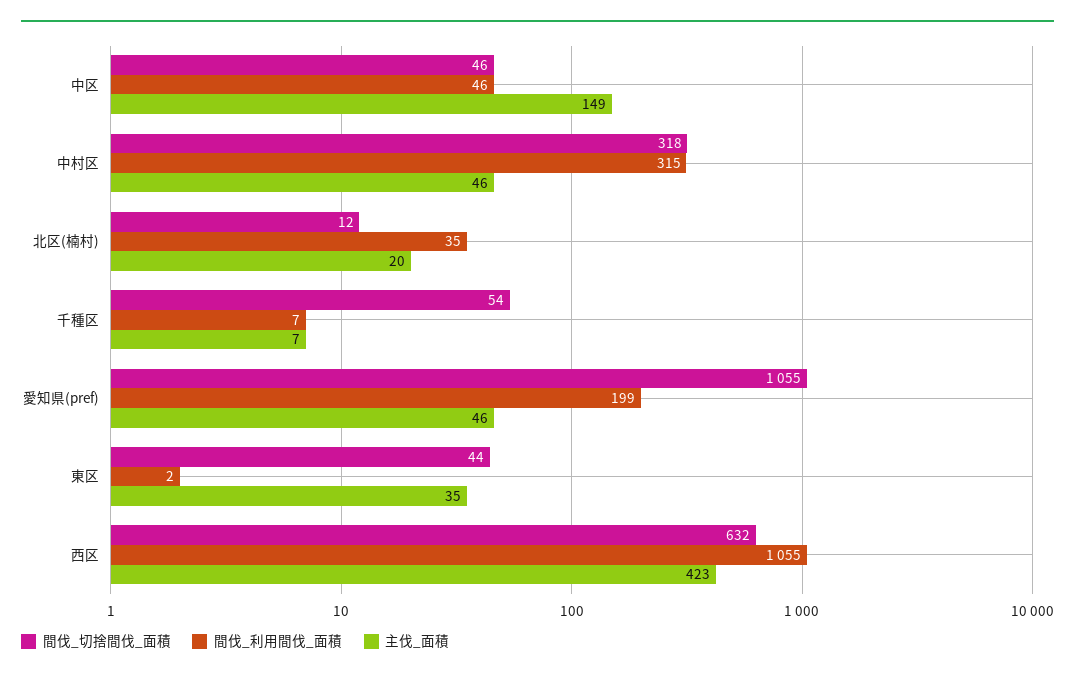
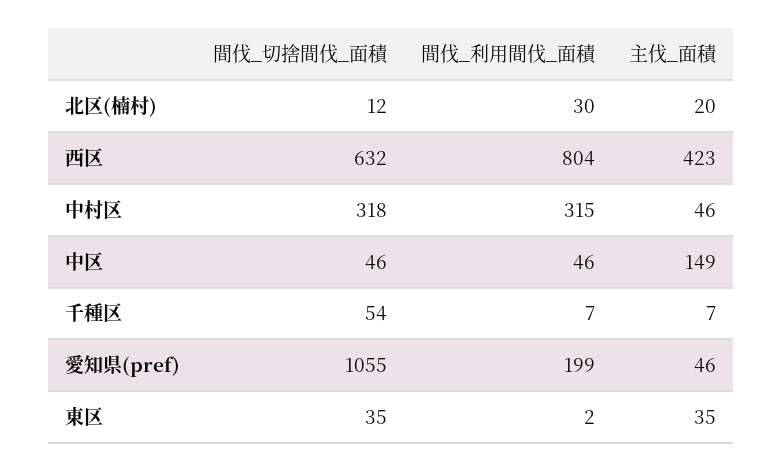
間伐_利用間伐_面積, 北区(楠村): 35 -> 30
間伐_切捨間伐_面積, 東区: 44 -> 35
間伐_利用間伐_面積, 西区: 1055 -> 804

